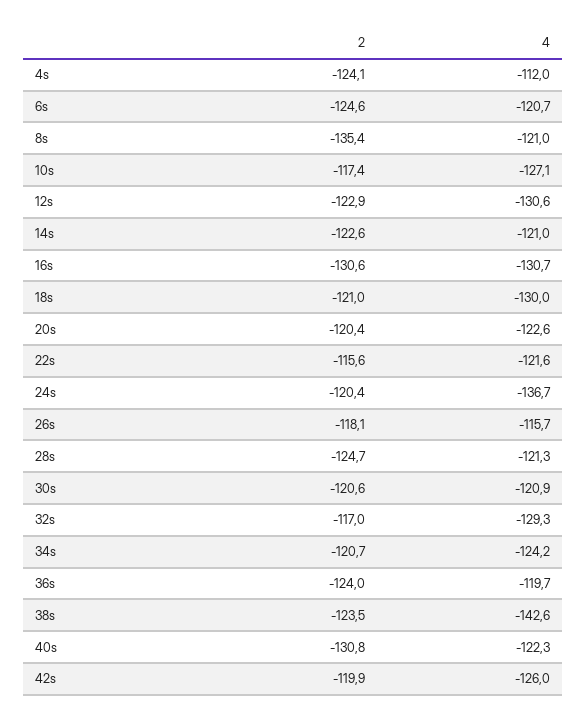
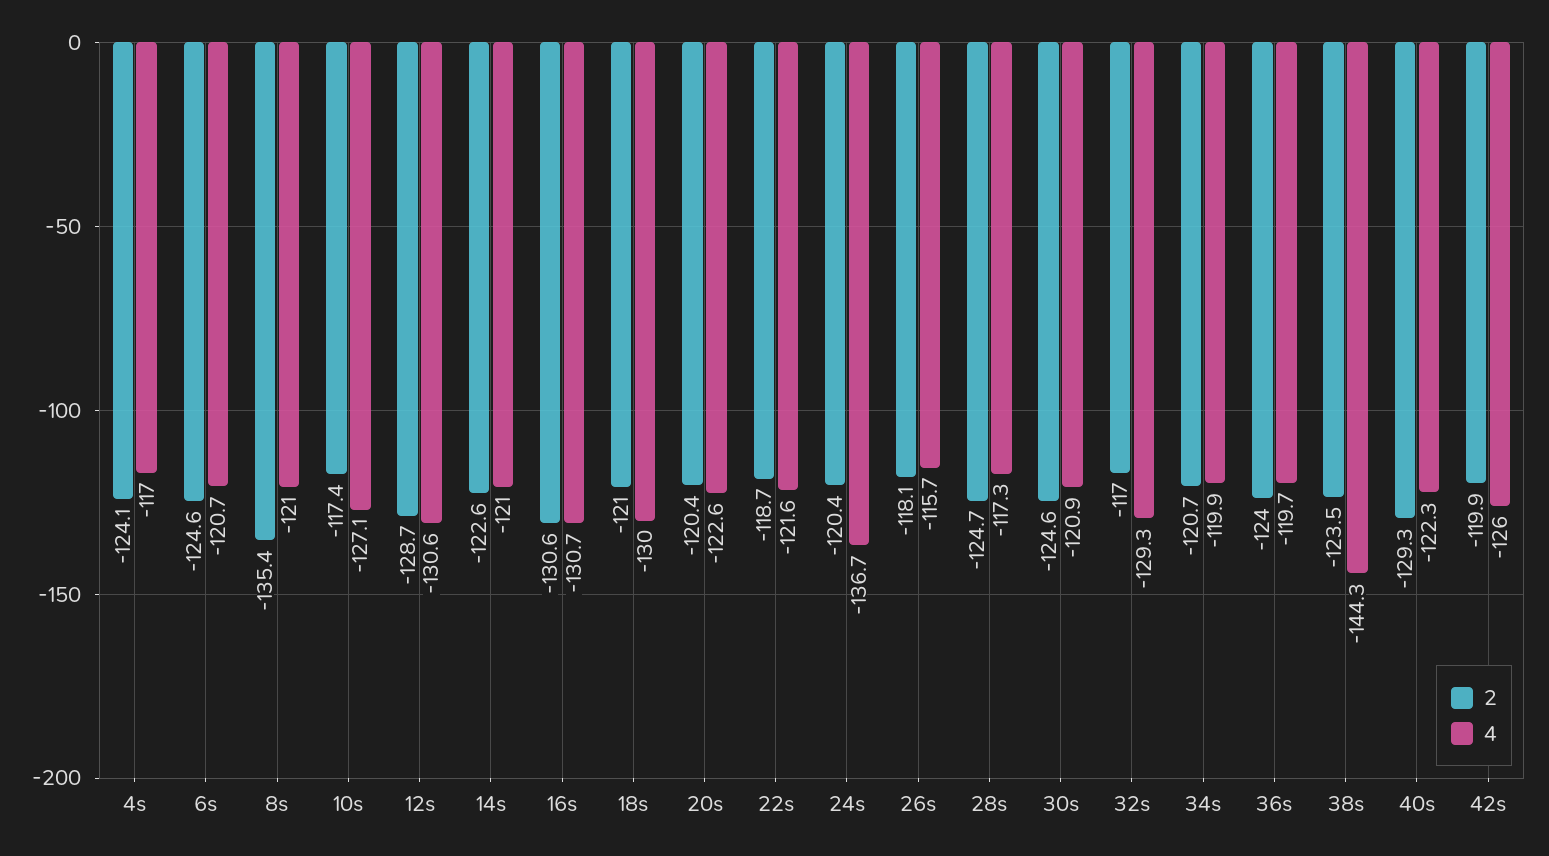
4, 4s: -112 -> -117
2, 12s: -122.9 -> -128.7
2, 22s: -115.6 -> -118.7
4, 28s: -121.3 -> -117.3
2, 30s: -120.6 -> -124.6
4, 34s: -124.2 -> -119.9
4, 38s: -142.6 -> -144.3
2, 40s: -130.8 -> -129.3

